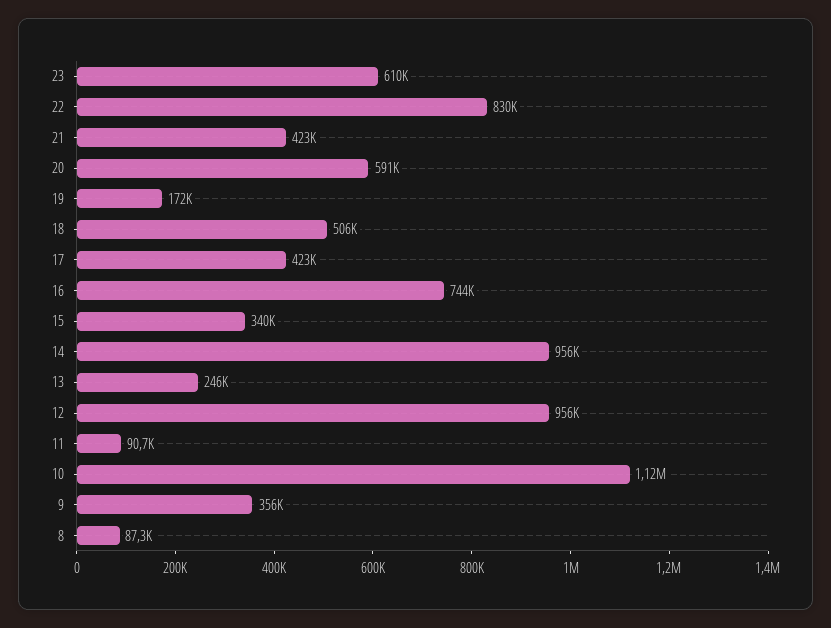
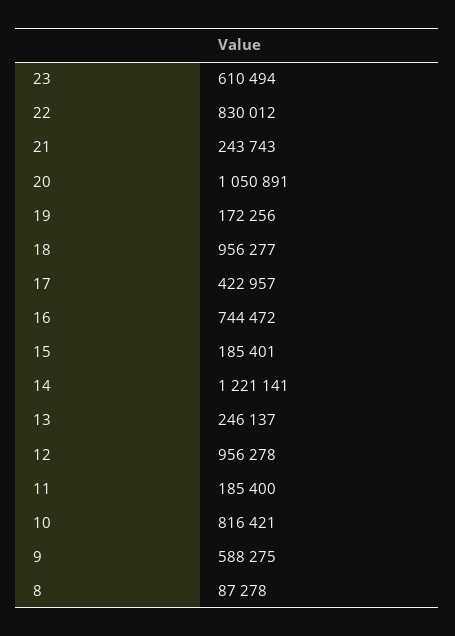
21: 423000 -> 243743
20: 591000 -> 1050891
18: 506000 -> 956277
15: 340000 -> 185401
14: 956000 -> 1221141
11: 90700 -> 185400
10: 1120000 -> 816421
9: 356000 -> 588275

